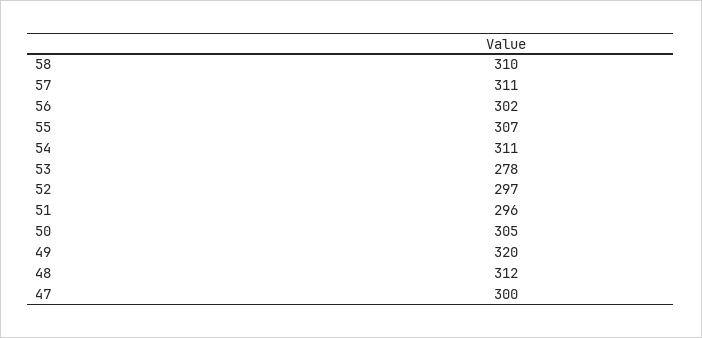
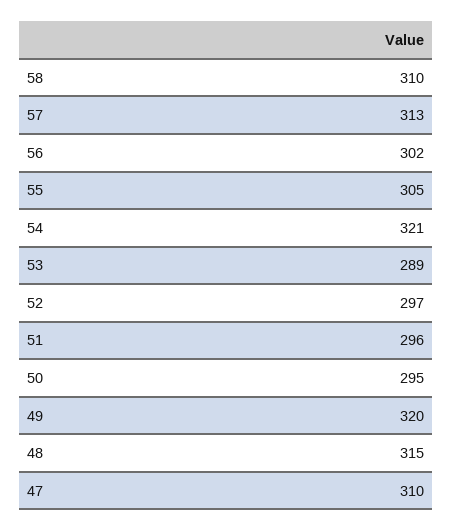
57: 311 -> 313
55: 307 -> 305
54: 311 -> 321
53: 278 -> 289
50: 305 -> 295
48: 312 -> 315
47: 300 -> 310

